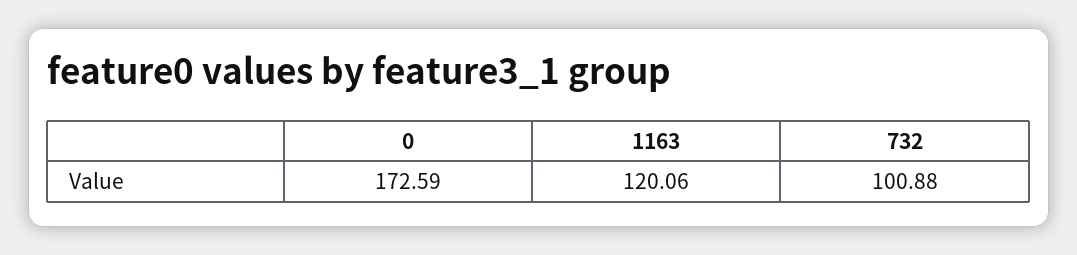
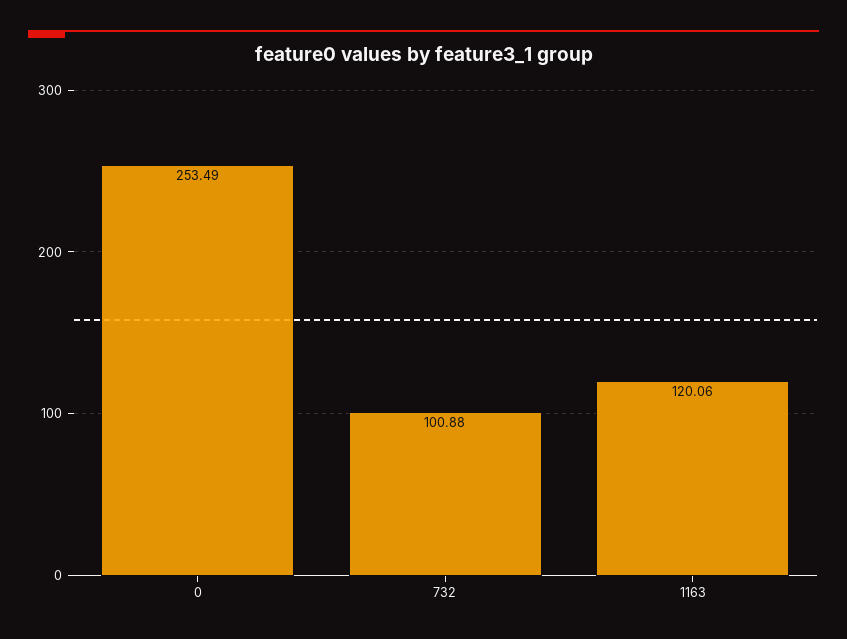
0: 172.59 -> 253.49

